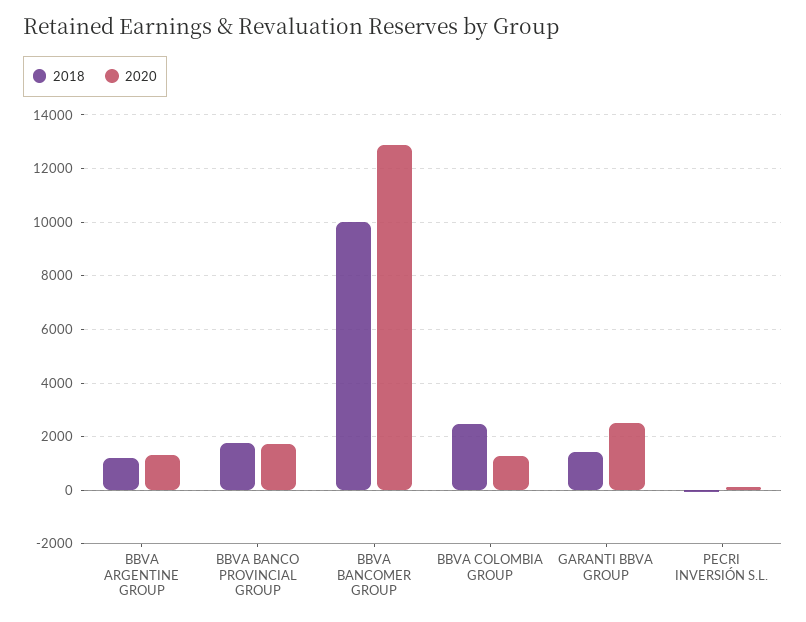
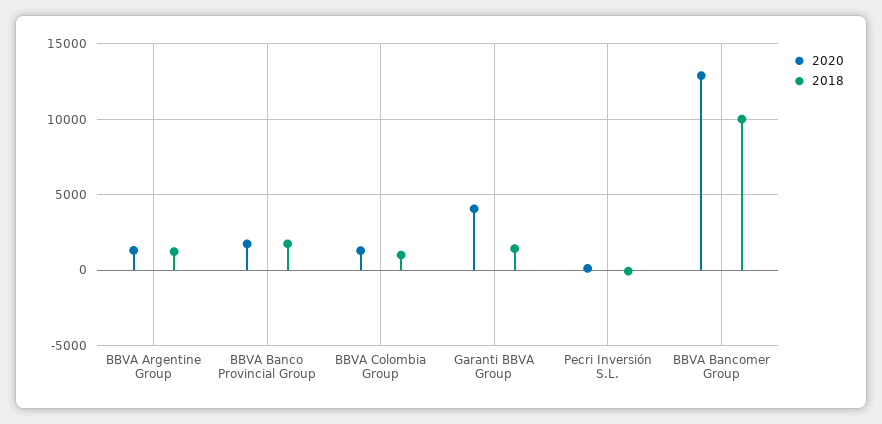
2018, BBVA COLOMBIA GROUP: 2500 -> 1000
2020, GARANTI BBVA GROUP: 2500 -> 4000

